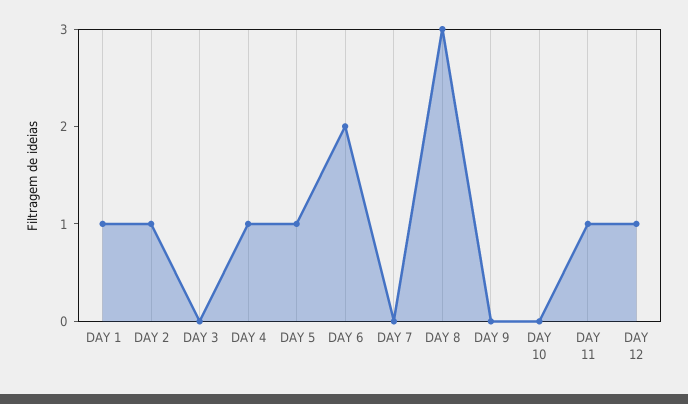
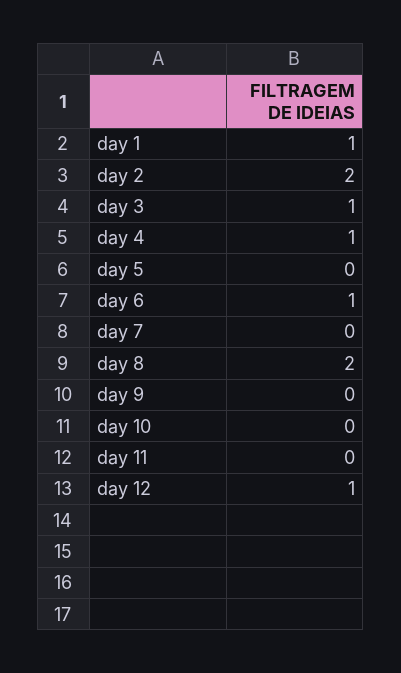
DAY 2: 1 -> 2
DAY 3: 0 -> 1
DAY 5: 1 -> 0
DAY 6: 2 -> 1
DAY 8: 3 -> 2
DAY 11: 1 -> 0

